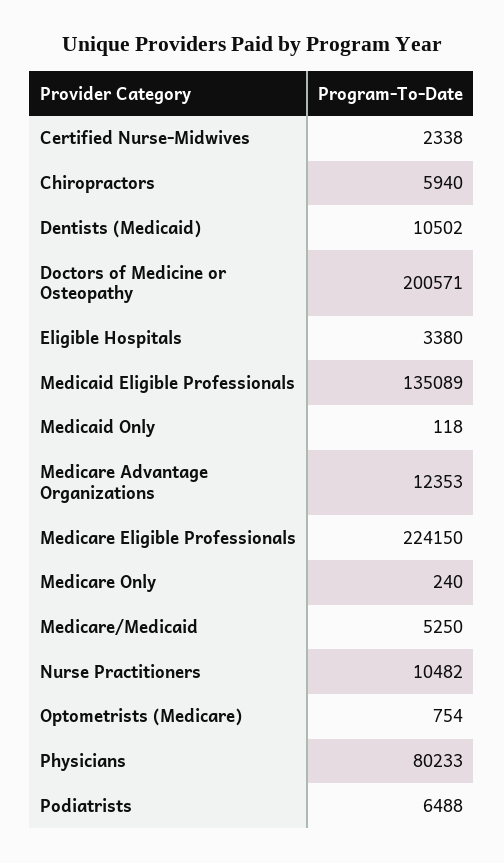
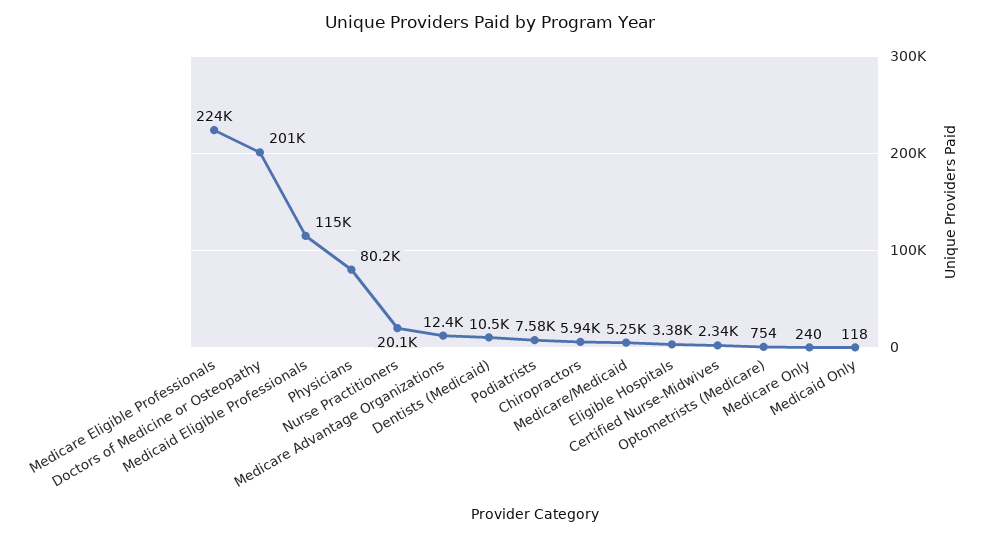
Medicaid Eligible Professionals: 135089 -> 115000
Nurse Practitioners: 10482 -> 20100
Podiatrists: 6488 -> 7580

